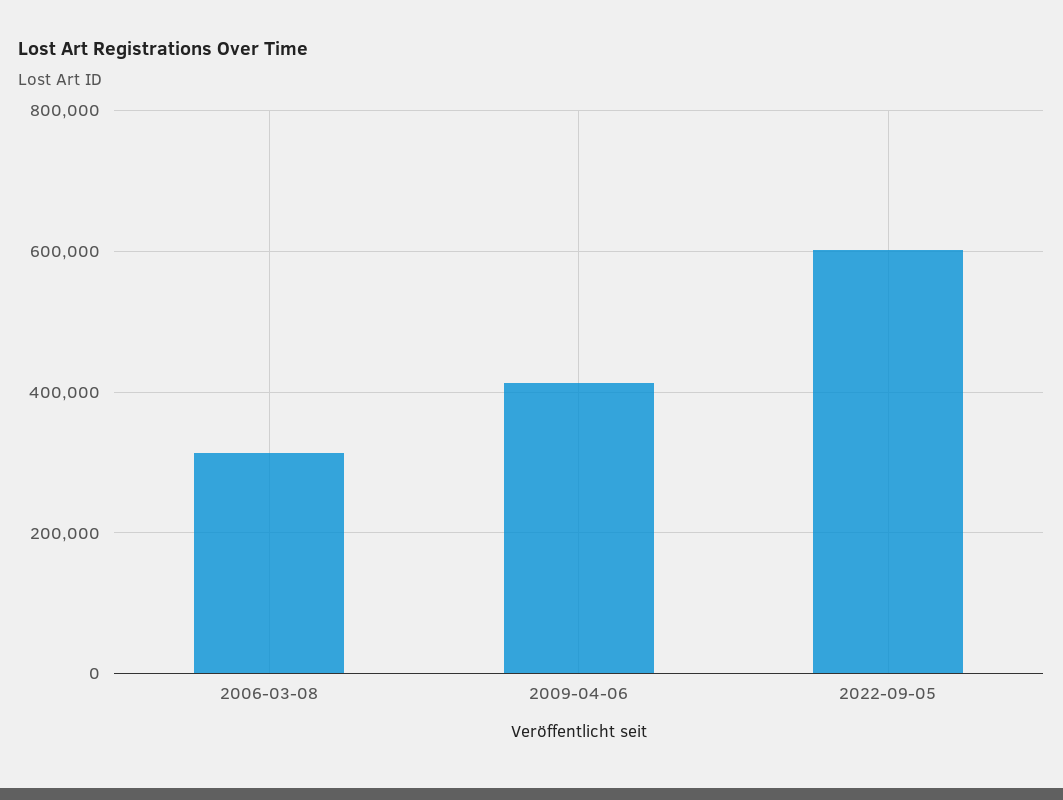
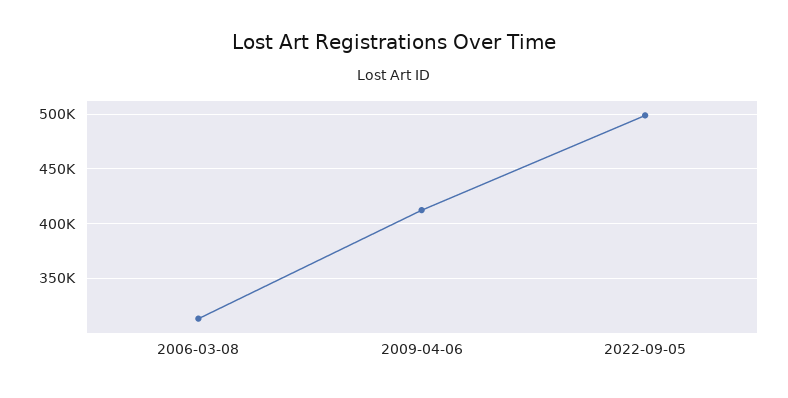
2022-09-05: 600000 -> 500000

